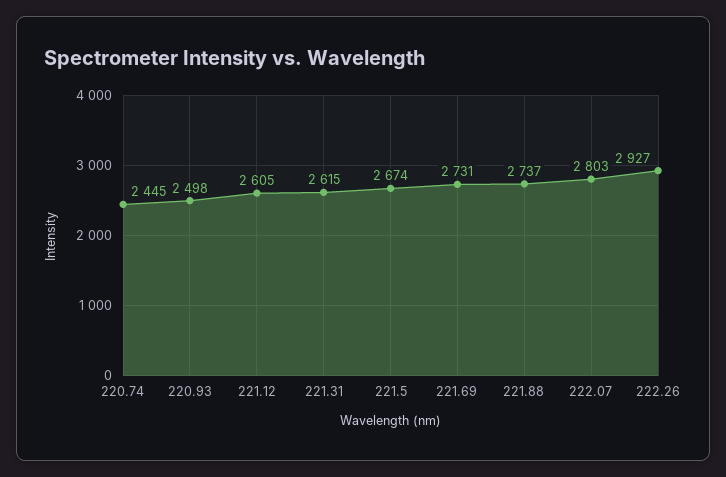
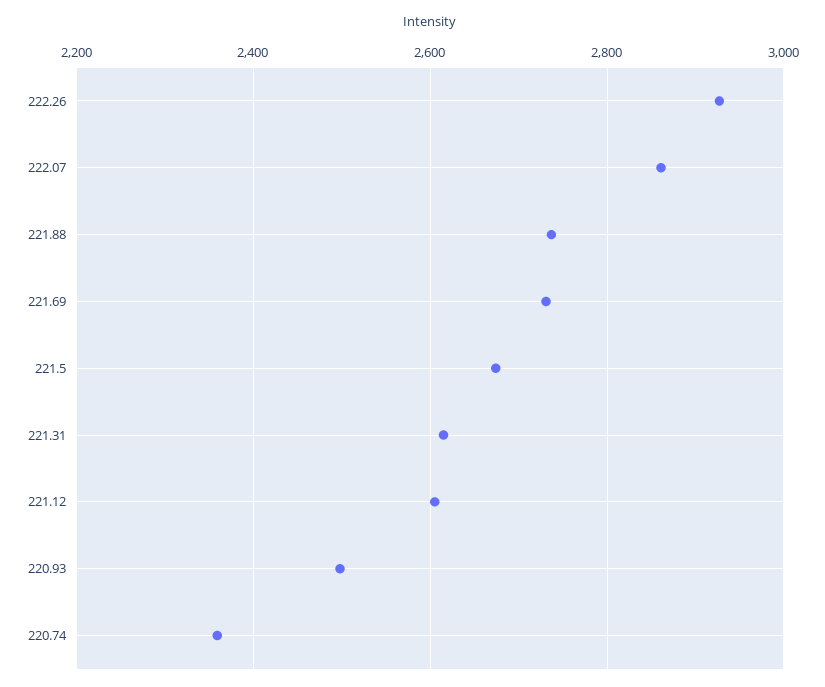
220.74: 2445 -> 2360
222.07: 2803 -> 2860

